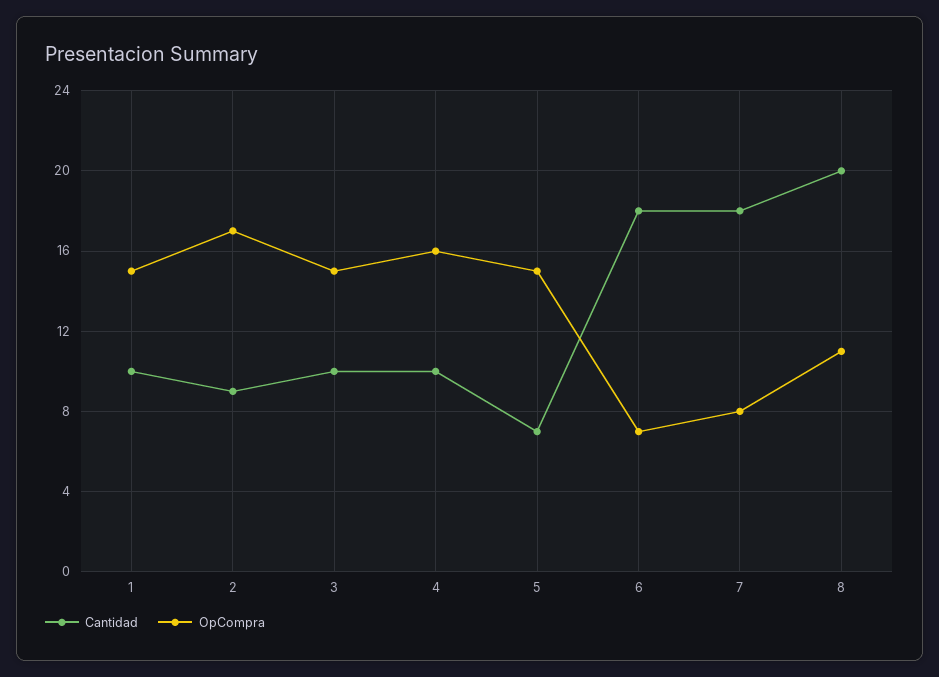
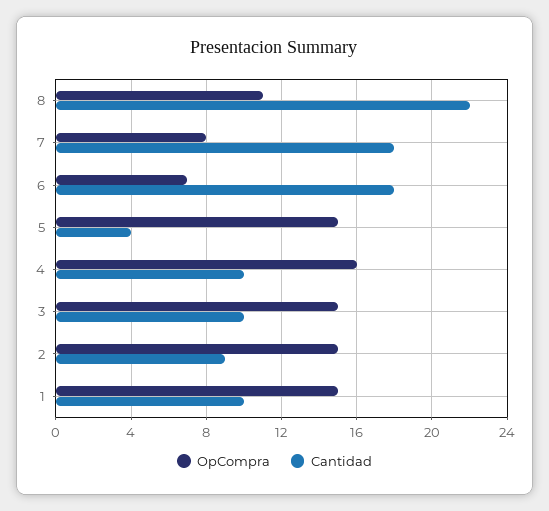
OpCompra, 2: 17 -> 15
Cantidad, 5: 7 -> 4
Cantidad, 8: 20 -> 22

